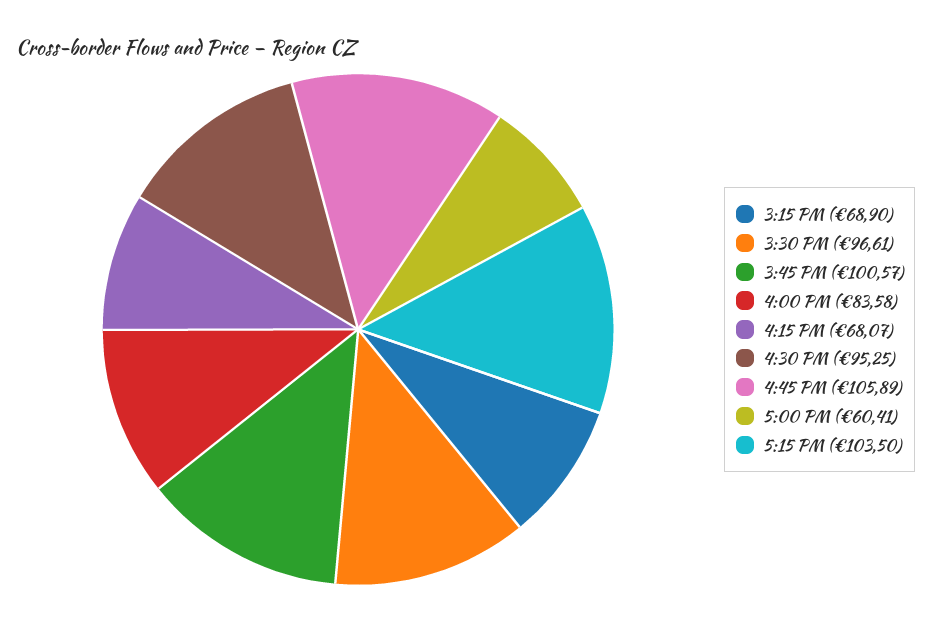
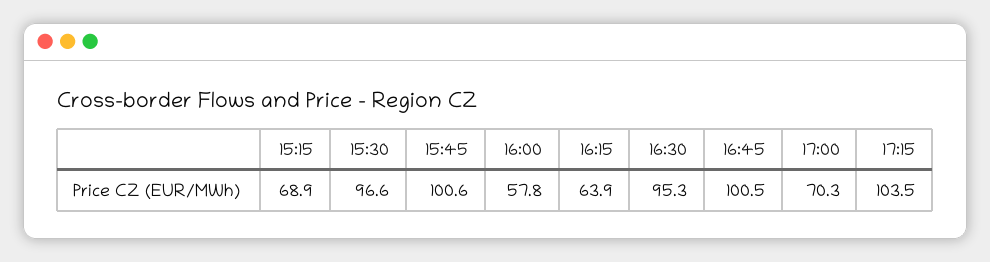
4:00 PM: 83.58 -> 57.8
4:15 PM: 68.07 -> 63.9
4:45 PM: 105.89 -> 100.5
5:00 PM: 60.41 -> 70.3

